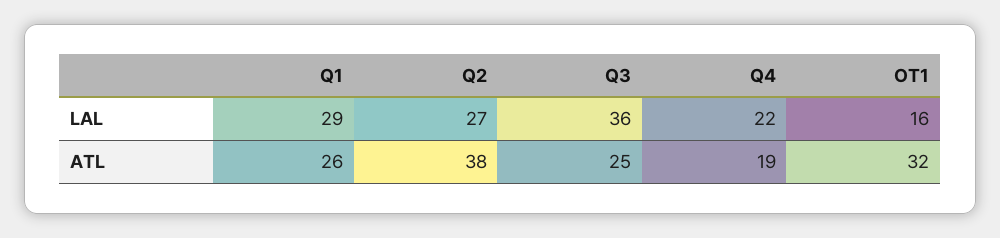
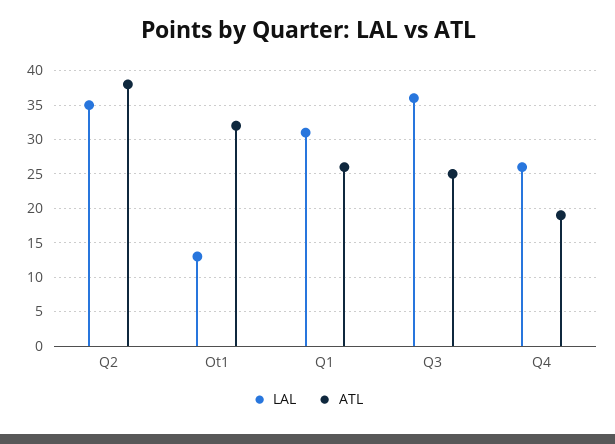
LAL, Q1: 29 -> 31
LAL, Q2: 27 -> 35
LAL, Q4: 22 -> 26
LAL, OT1: 16 -> 13

